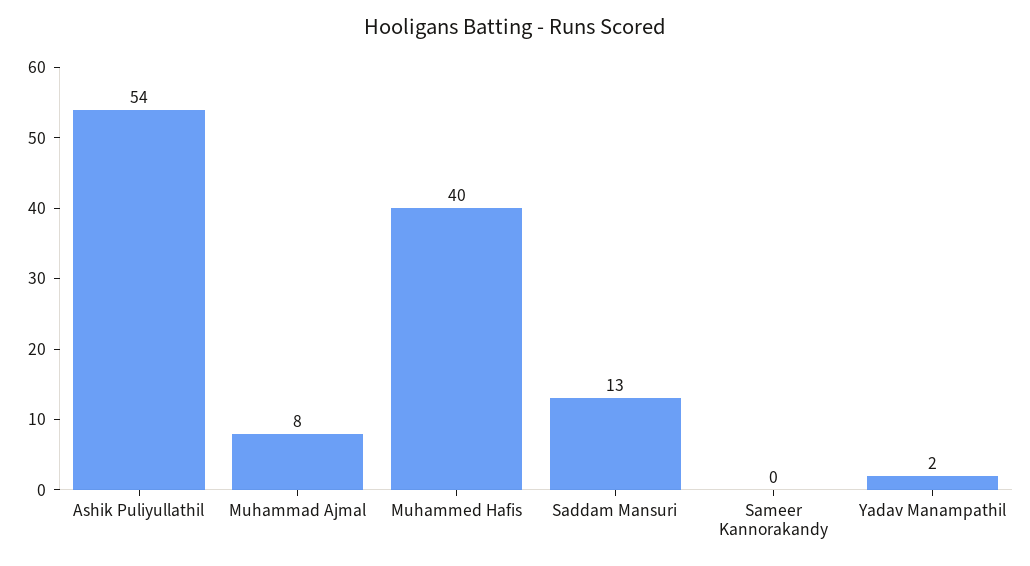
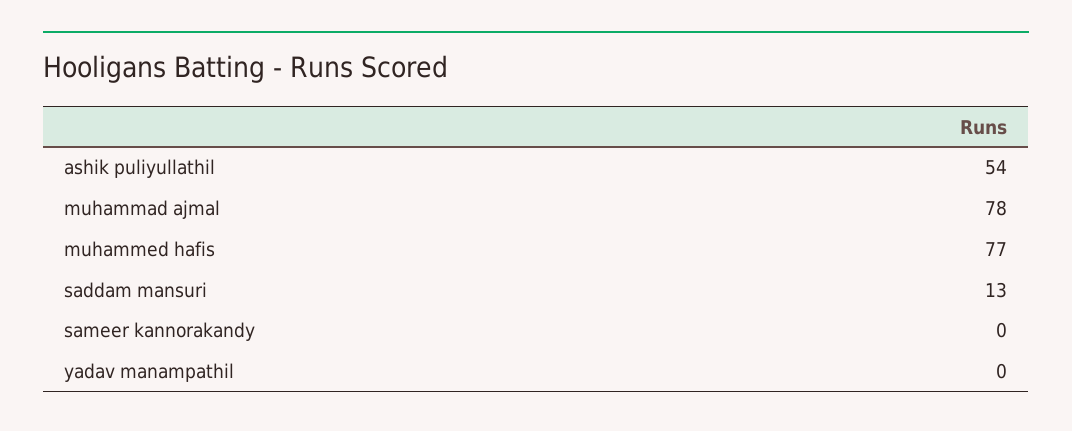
Muhammad Ajmal: 8 -> 78
Muhammed Hafis: 40 -> 77
Yadav Manampathil: 2 -> 0

